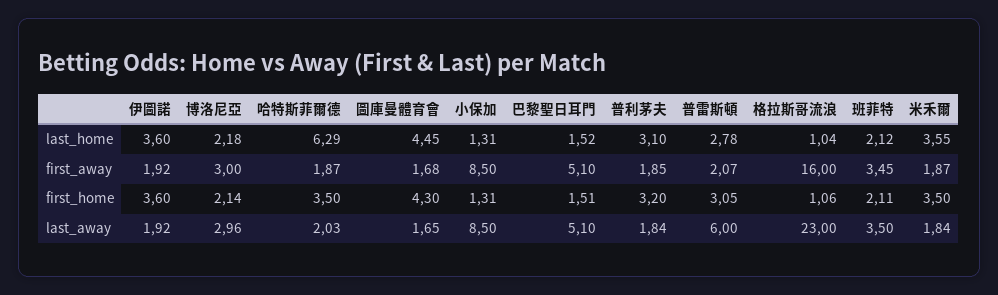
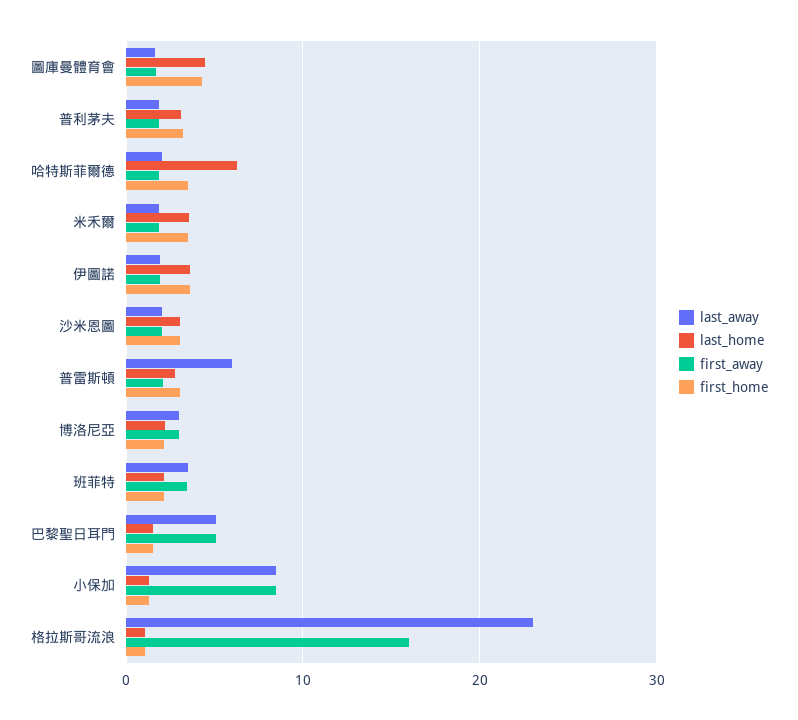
last_away, 沙米恩圖: none -> 2
last_home, 沙米恩圖: none -> 3
first_away, 沙米恩圖: none -> 2
first_home, 沙米恩圖: none -> 3

